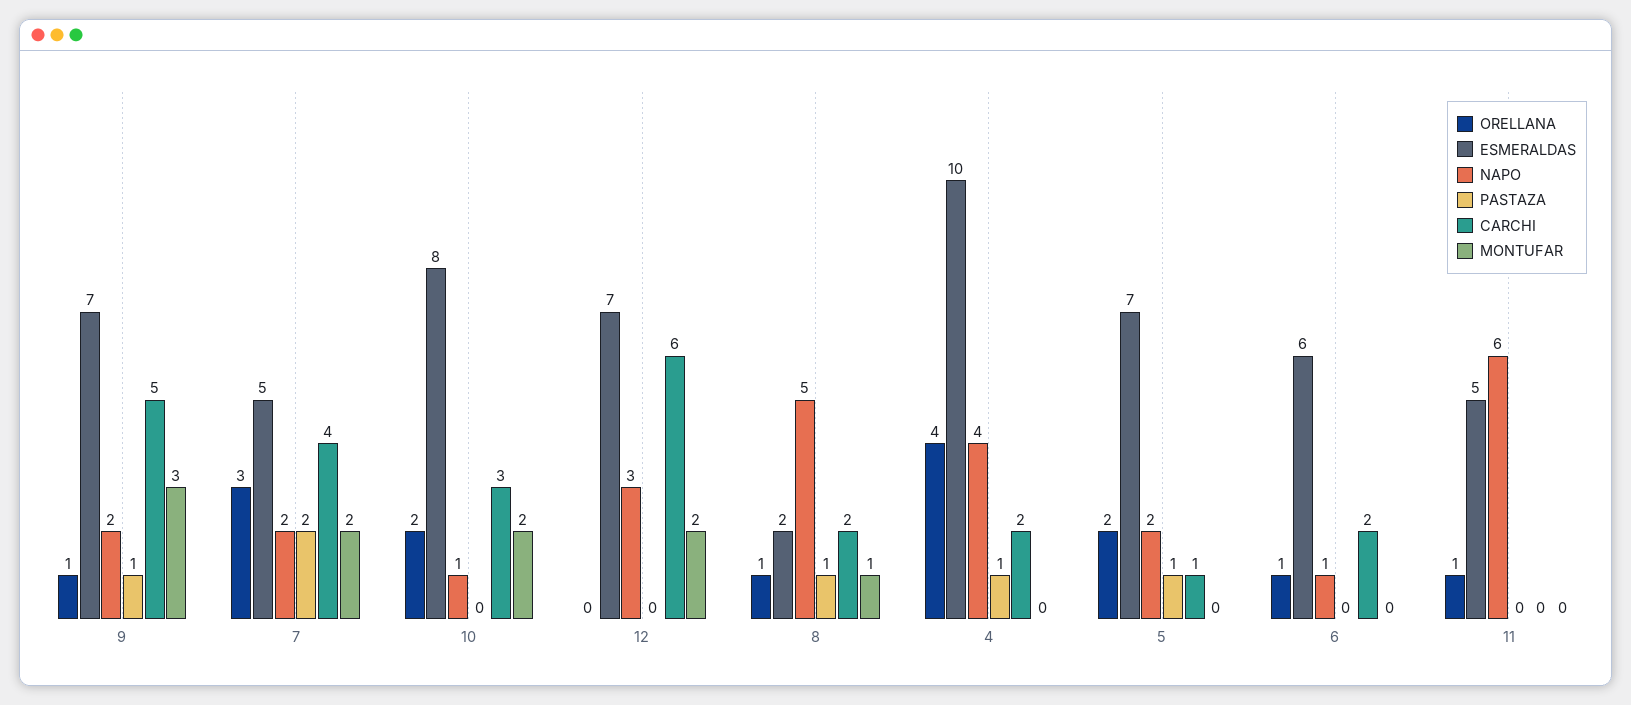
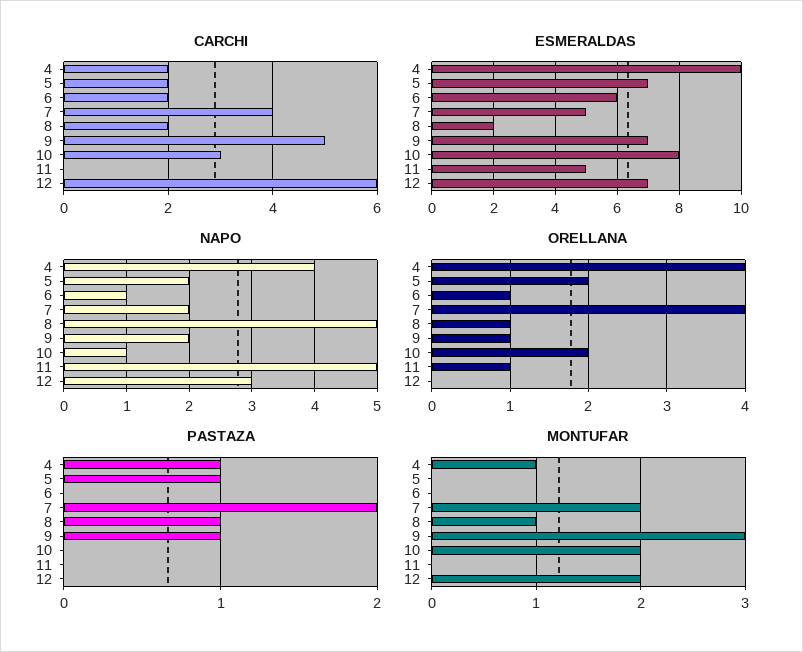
ORELLANA, 7: 3 -> 4
MONTUFAR, 4: 0 -> 1
CARCHI, 5: 1 -> 2
NAPO, 11: 6 -> 5

